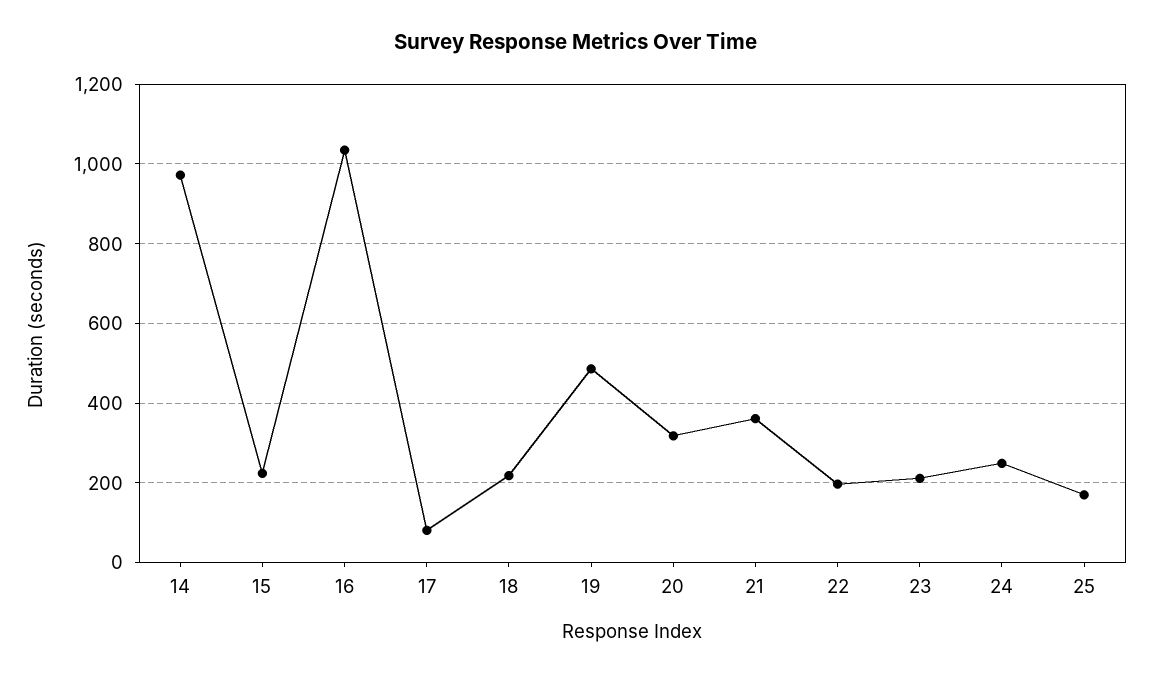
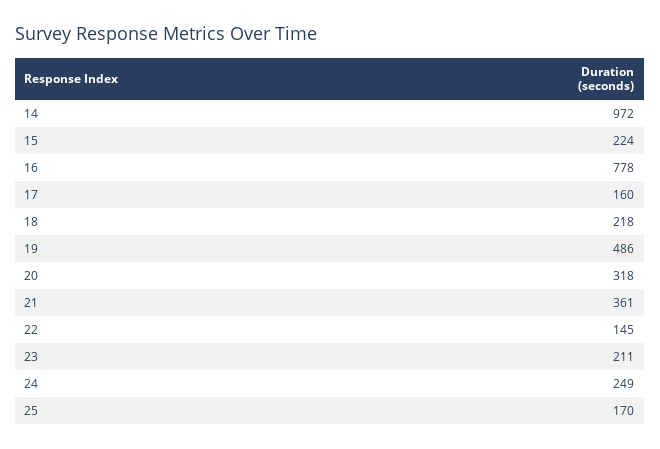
16: 1040 -> 778
17: 80 -> 160
22: 200 -> 145

